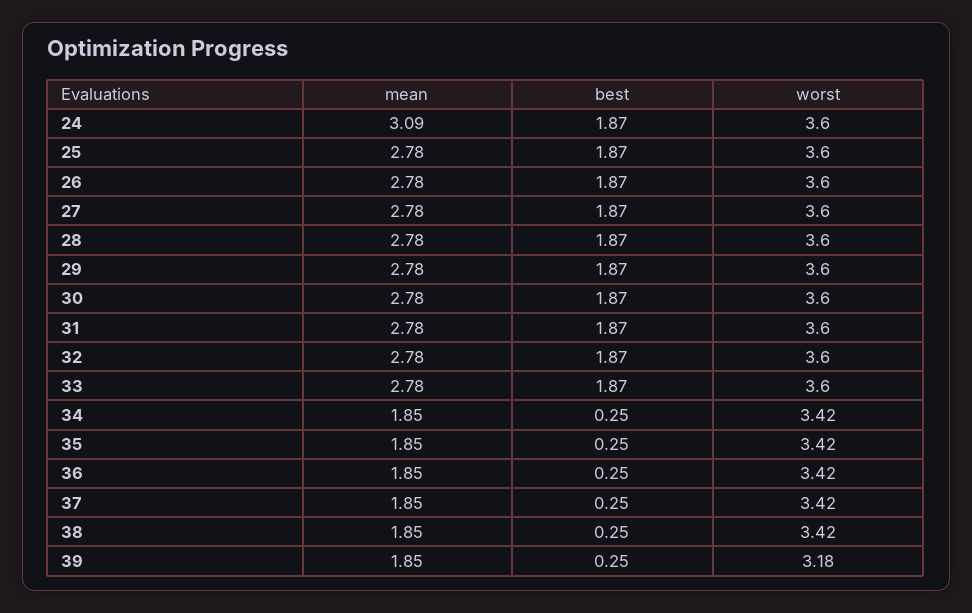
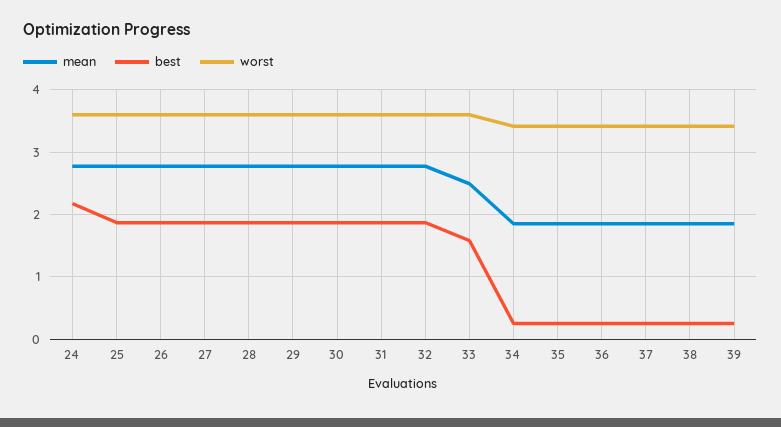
mean, 24: 3.09 -> 2.8
best, 24: 1.87 -> 2.2
mean, 33: 2.78 -> 2.5
best, 33: 1.87 -> 1.6
worst, 39: 3.18 -> 3.4

